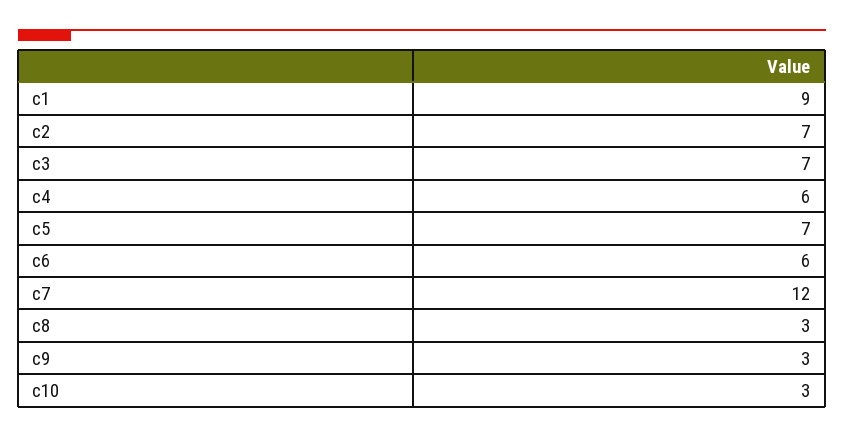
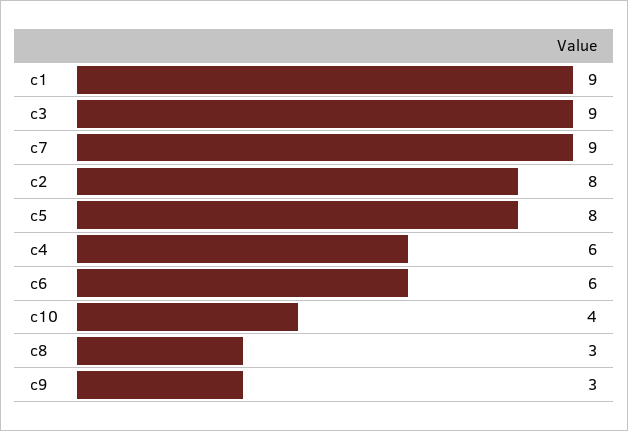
c2: 7 -> 8
c3: 7 -> 9
c5: 7 -> 8
c7: 12 -> 9
c10: 3 -> 4

